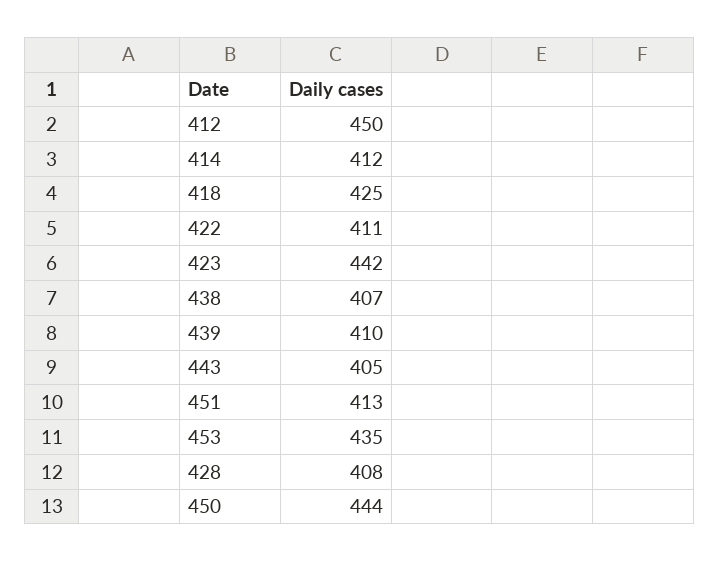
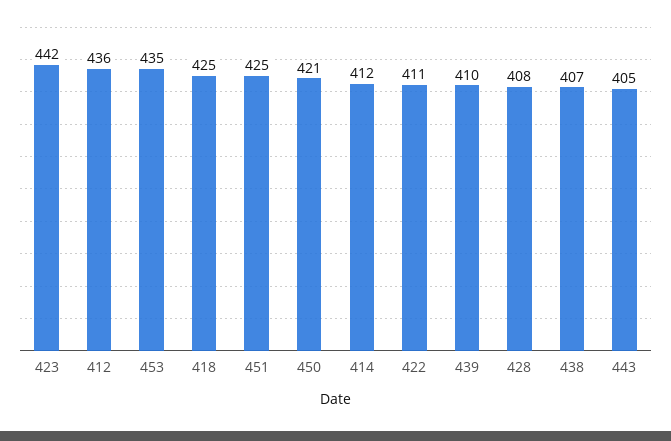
412: 450 -> 436
451: 413 -> 425
450: 444 -> 421

